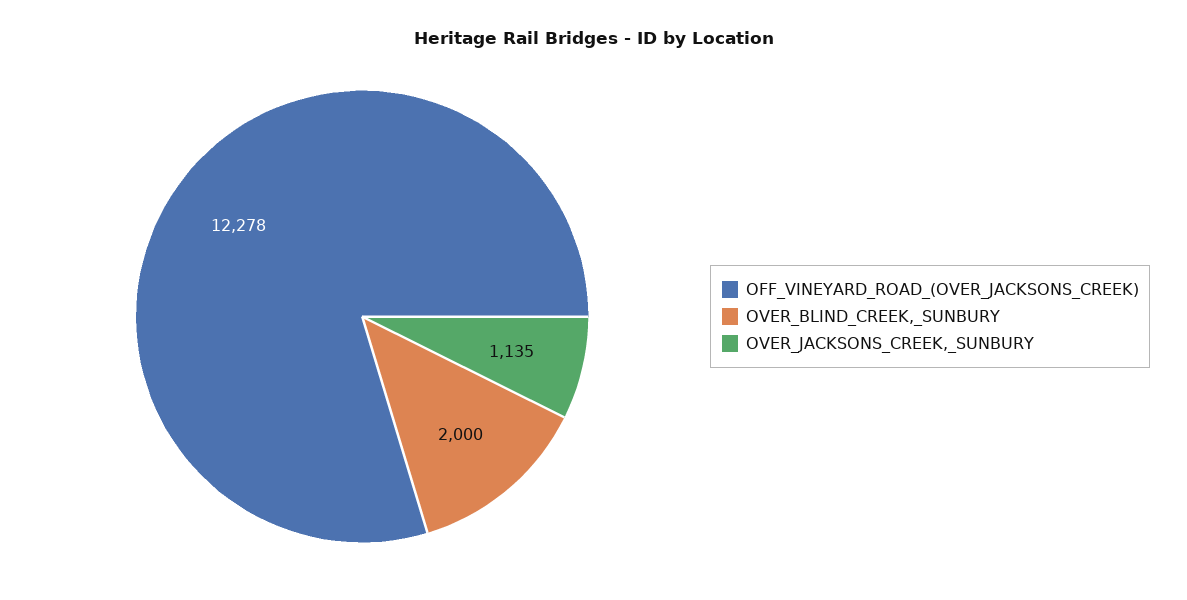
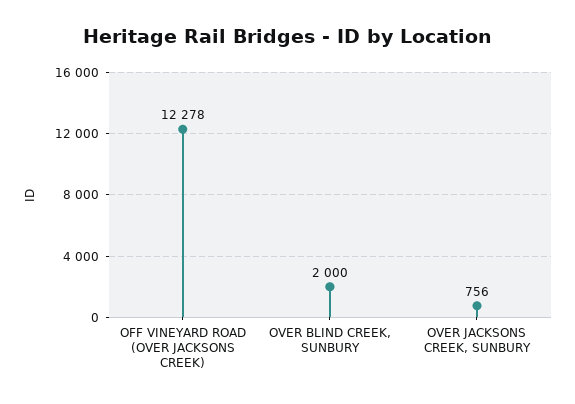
OVER_JACKSONS_CREEK,_SUNBURY: 1135 -> 756

